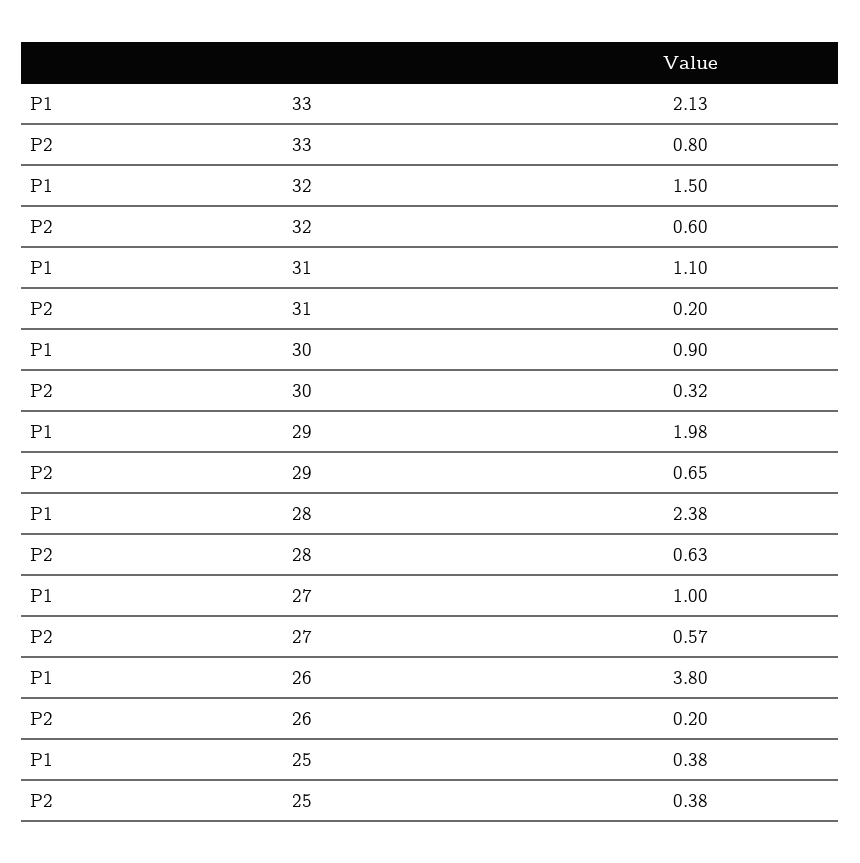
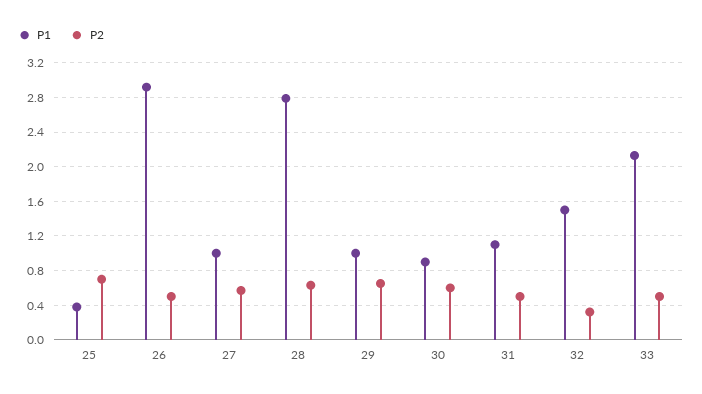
P2, 33: 0.8 -> 0.5
P2, 32: 0.6 -> 0.3
P2, 31: 0.2 -> 0.5
P2, 30: 0.32 -> 0.6
P1, 29: 1.98 -> 1
P1, 28: 2.38 -> 2.8
P1, 26: 3.8 -> 2.9
P2, 26: 0.2 -> 0.5
P2, 25: 0.38 -> 0.7

